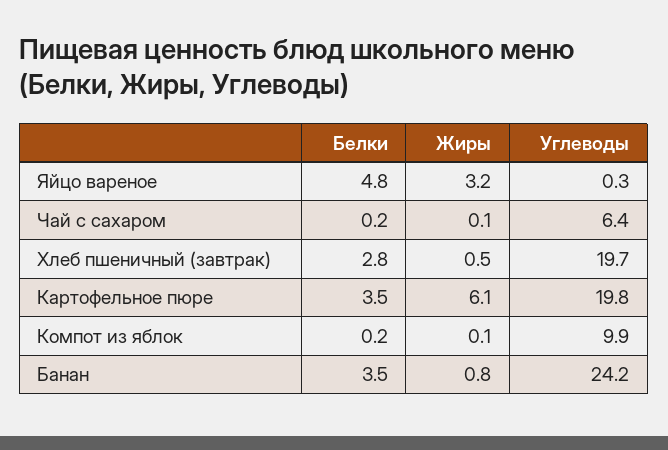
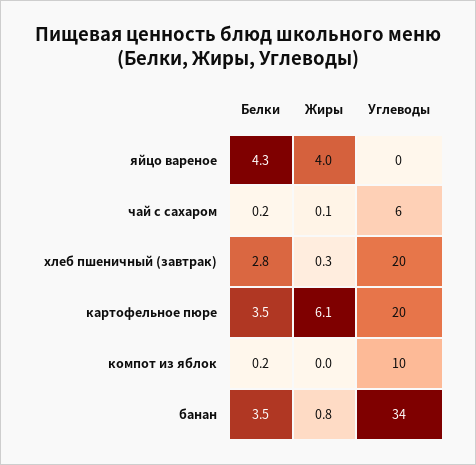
Белки, Яйцо вареное: 4.8 -> 4.3
Жиры, Яйцо вареное: 3.2 -> 4
Жиры, Хлеб пшеничный (завтрак): 0.5 -> 0.3
Жиры, Компот из яблок: 0.1 -> 0
Углеводы, Банан: 24.2 -> 34

